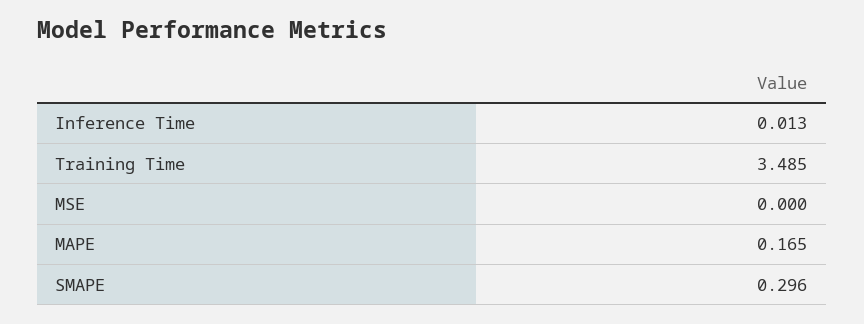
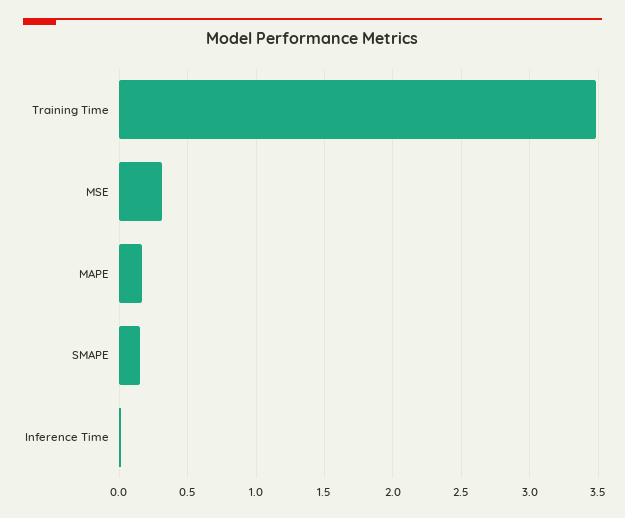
MSE: 0 -> 0.3
SMAPE: 0.296 -> 0.15

